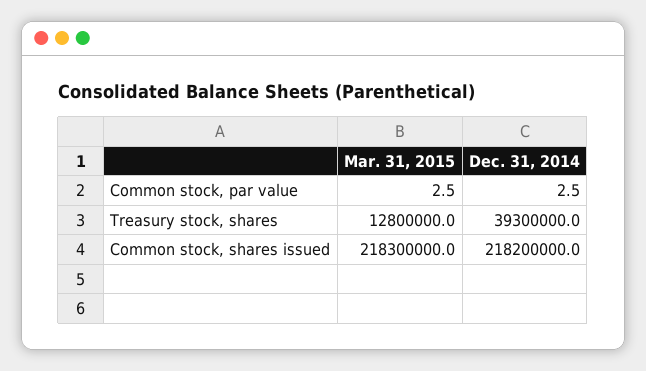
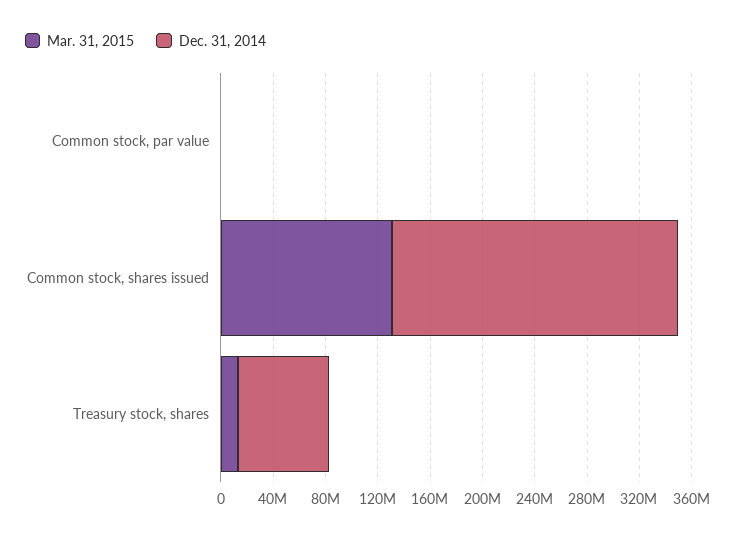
Dec. 31, 2014, Treasury stock, shares: 39300000 -> 70000000
Mar. 31, 2015, Common stock, shares issued: 218300000 -> 130000000

